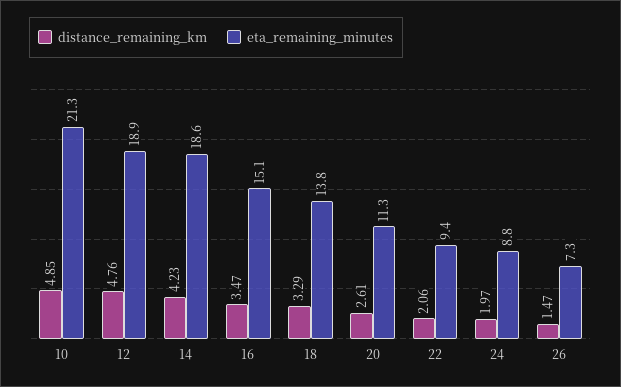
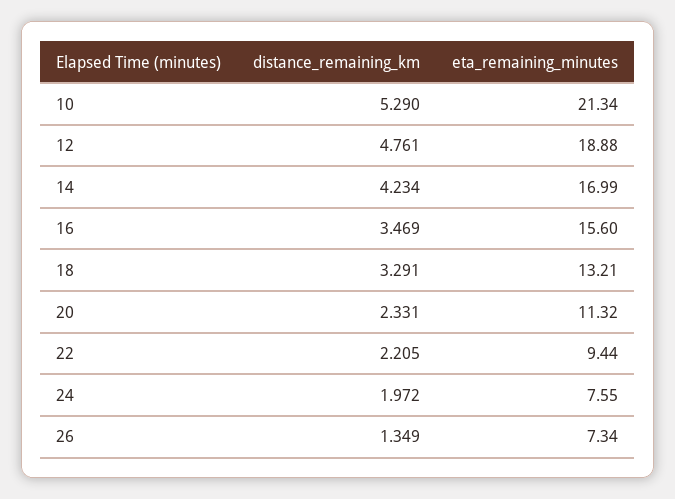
distance_remaining_km, 10: 4.85 -> 5.29
eta_remaining_minutes, 14: 18.6 -> 16.99
eta_remaining_minutes, 16: 15.1 -> 15.6
eta_remaining_minutes, 18: 13.8 -> 13.21
distance_remaining_km, 20: 2.61 -> 2.331
distance_remaining_km, 22: 2.06 -> 2.205
eta_remaining_minutes, 24: 8.8 -> 7.55
distance_remaining_km, 26: 1.47 -> 1.349

